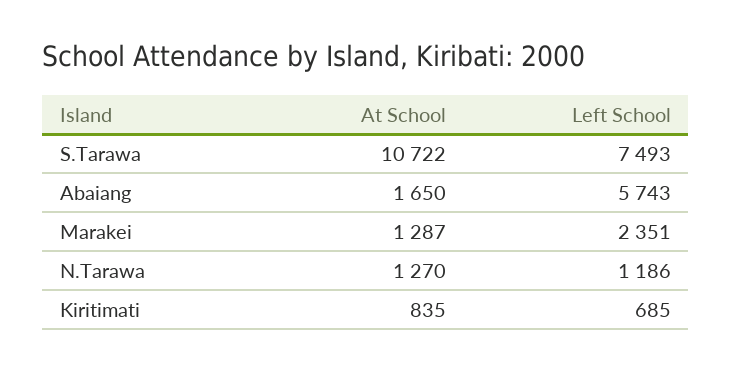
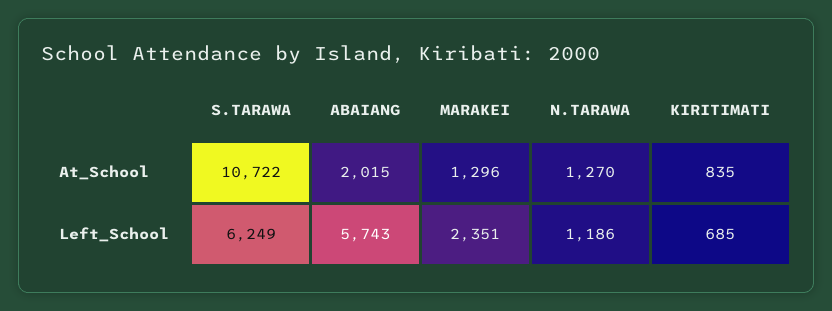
Left School, S.Tarawa: 7493 -> 6249
At School, Abaiang: 1650 -> 2015
At School, Marakei: 1287 -> 1296

